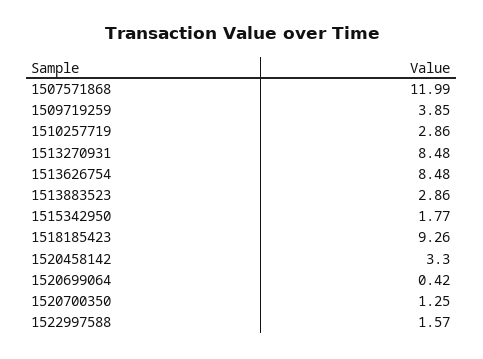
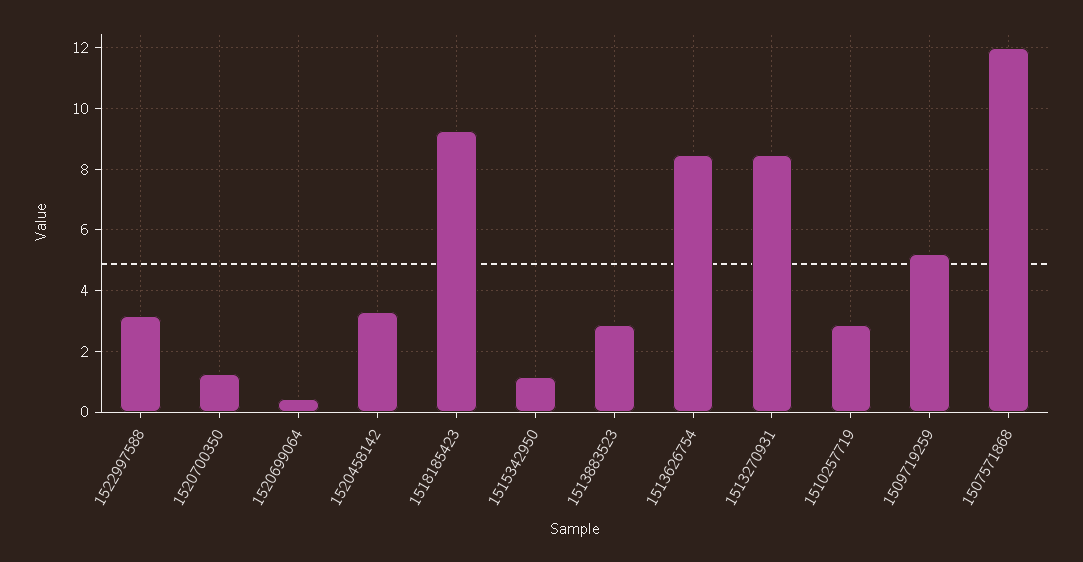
1509719259: 3.85 -> 5.2
1515342950: 1.77 -> 1.2
1522997588: 1.57 -> 3.2

